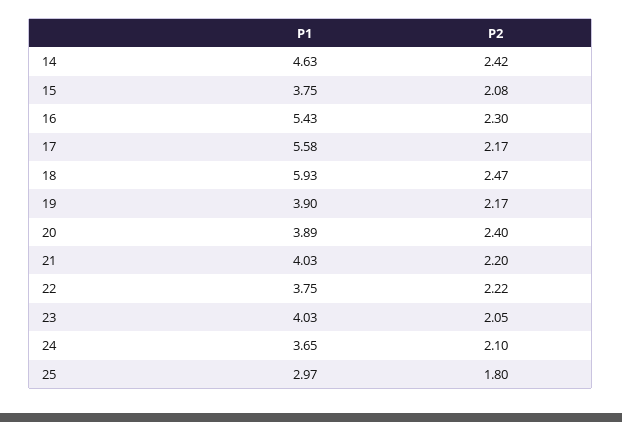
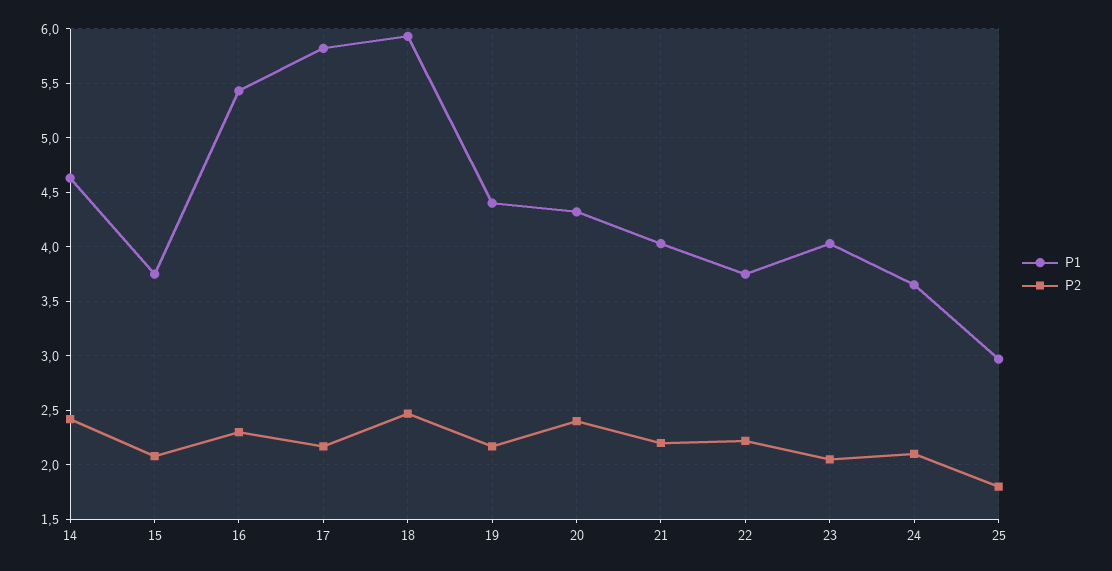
P1, 17: 5.58 -> 5.8
P1, 19: 3.9 -> 4.4
P1, 20: 3.89 -> 4.3

